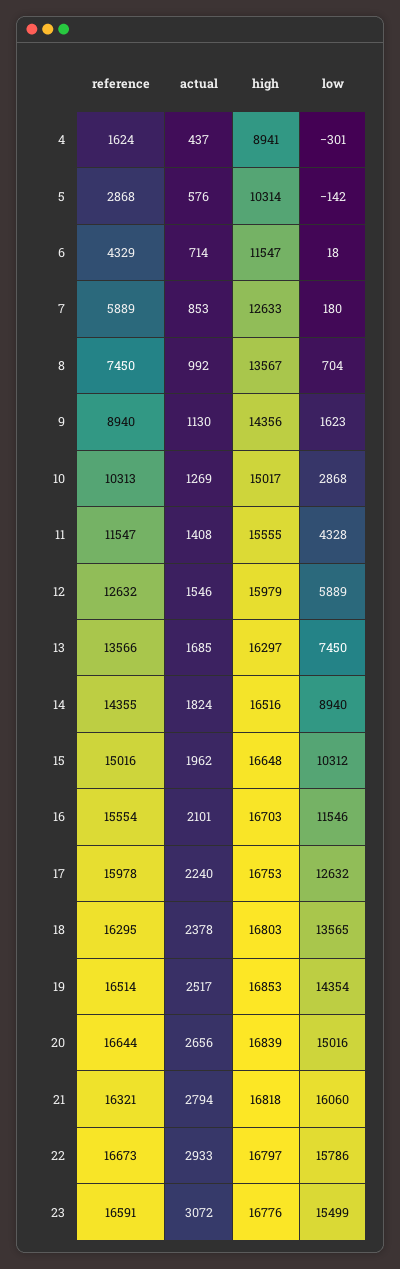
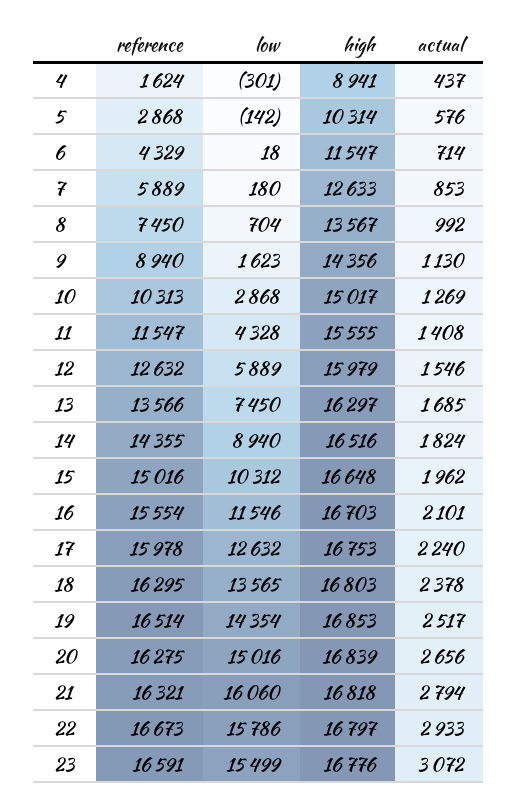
reference, 20: 16644 -> 16275

